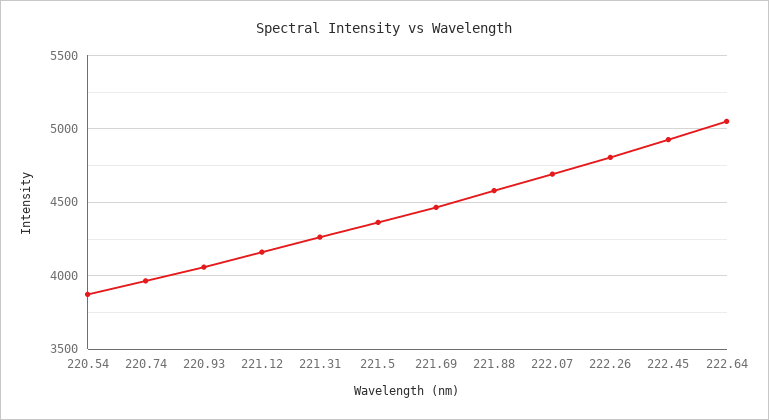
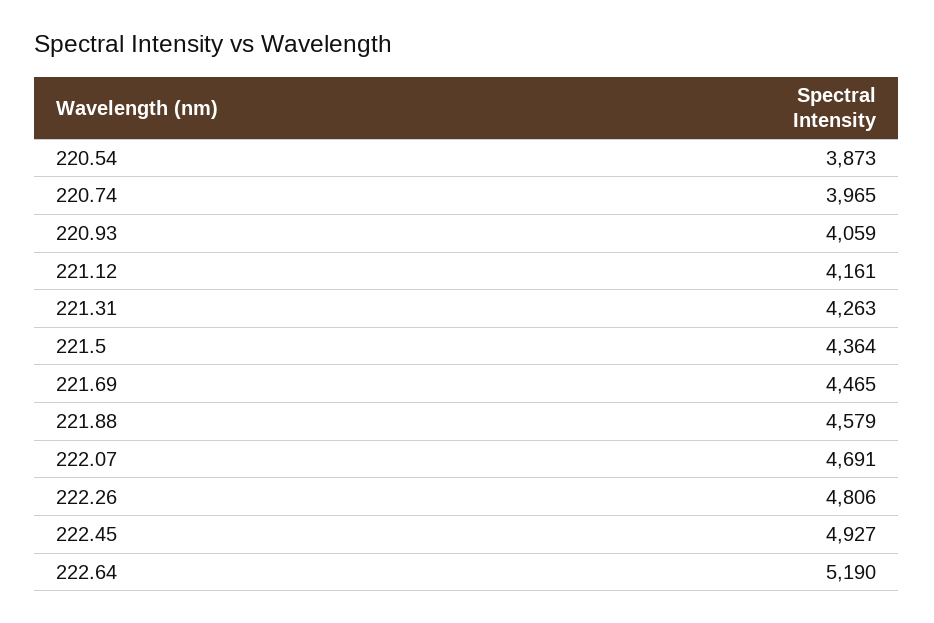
222.64: 5050 -> 5190

